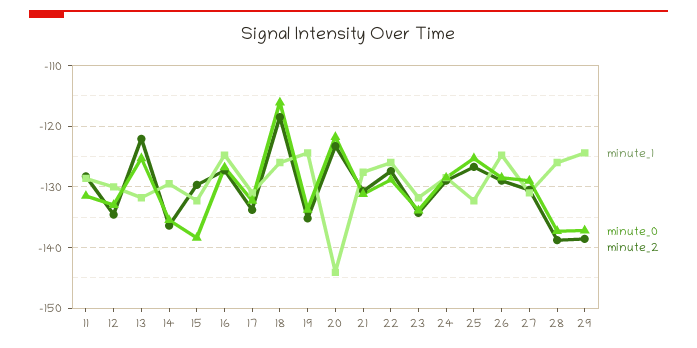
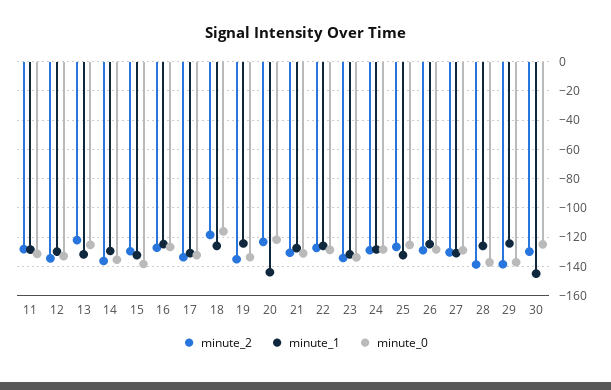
minute_2, 30: none -> -130
minute_1, 30: none -> -145
minute_0, 30: none -> -125

